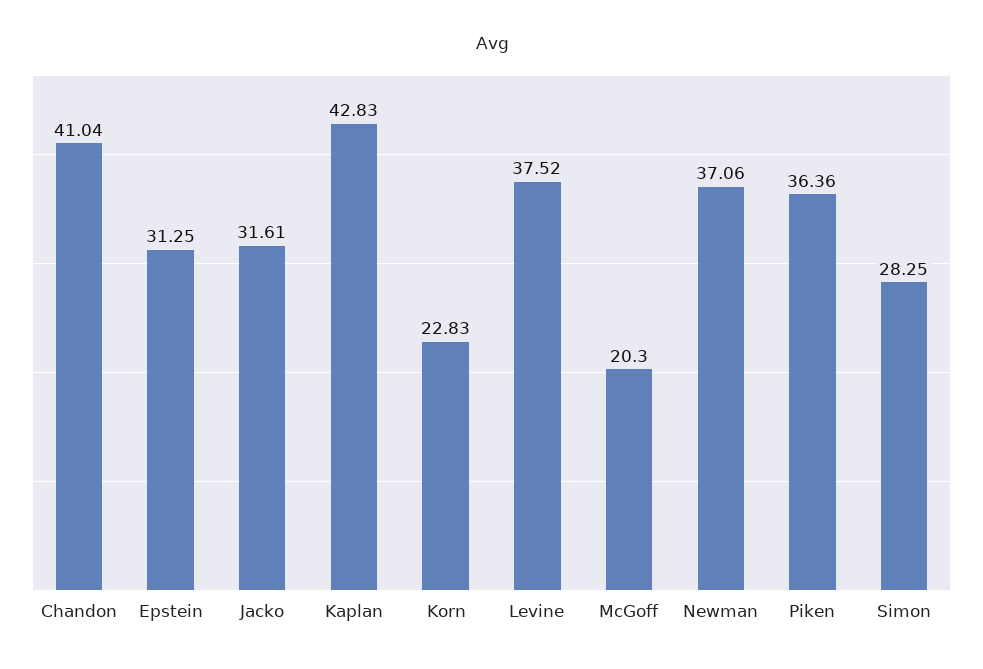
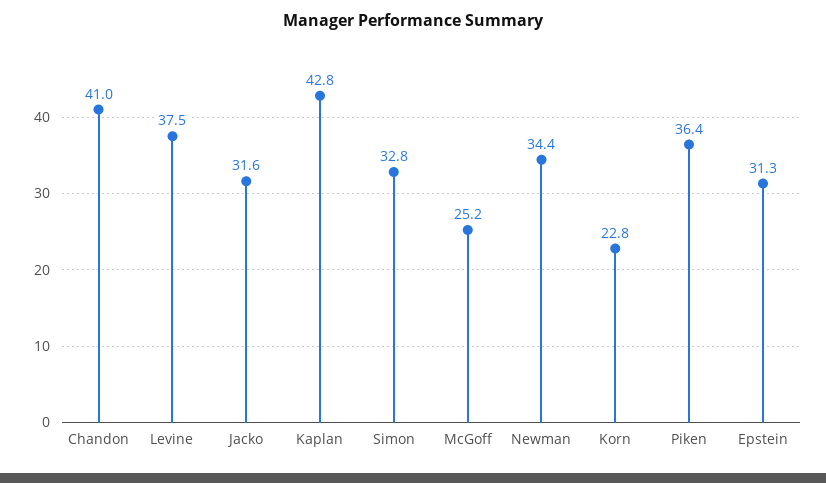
McGoff: 20.3 -> 25.2
Newman: 37.06 -> 34.4
Simon: 28.25 -> 32.8

